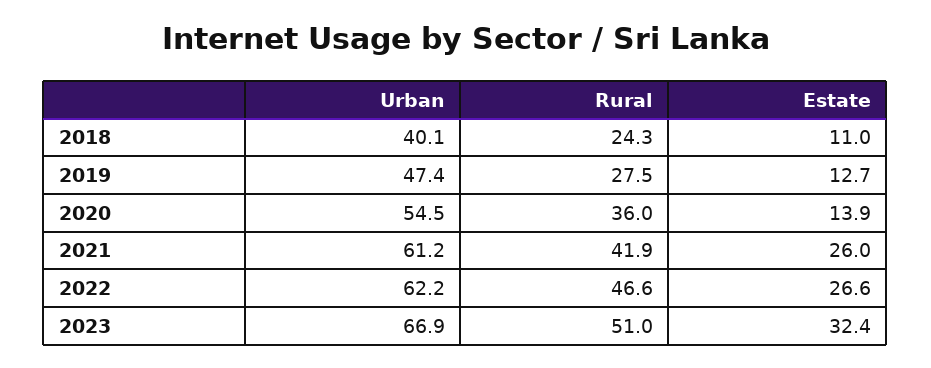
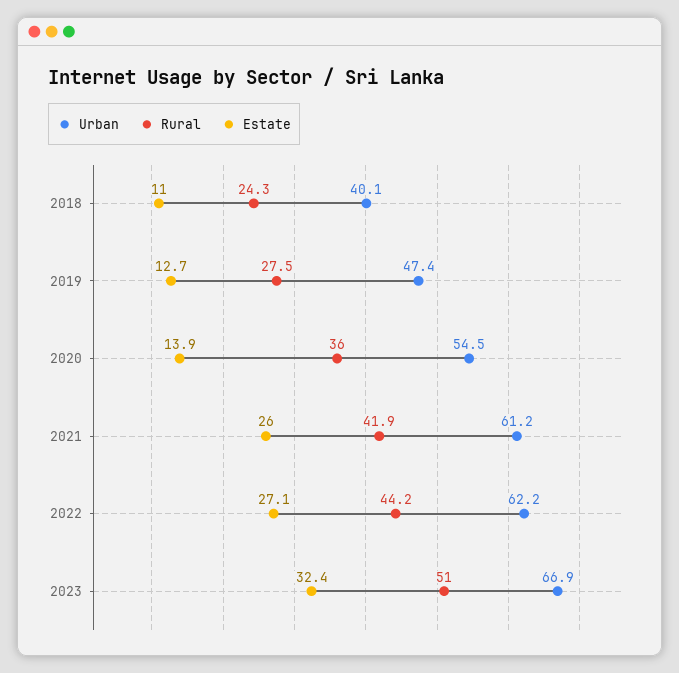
Rural, 2022: 46.6 -> 44.2
Estate, 2022: 26.6 -> 27.1

